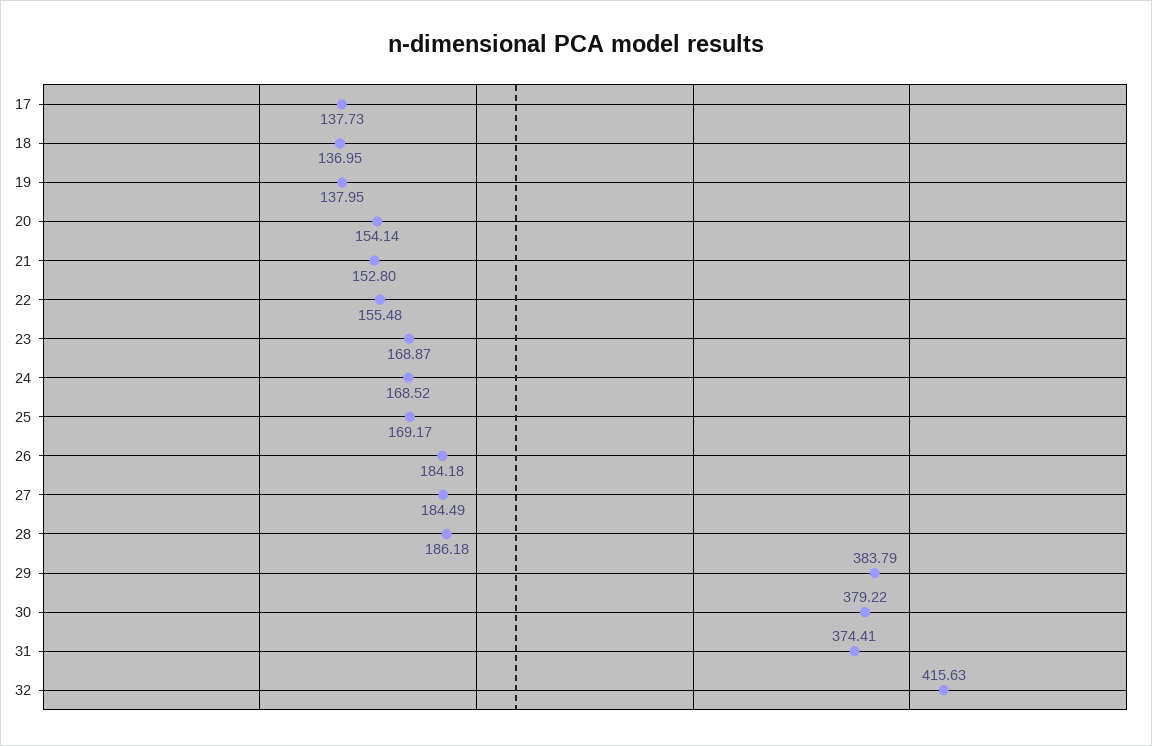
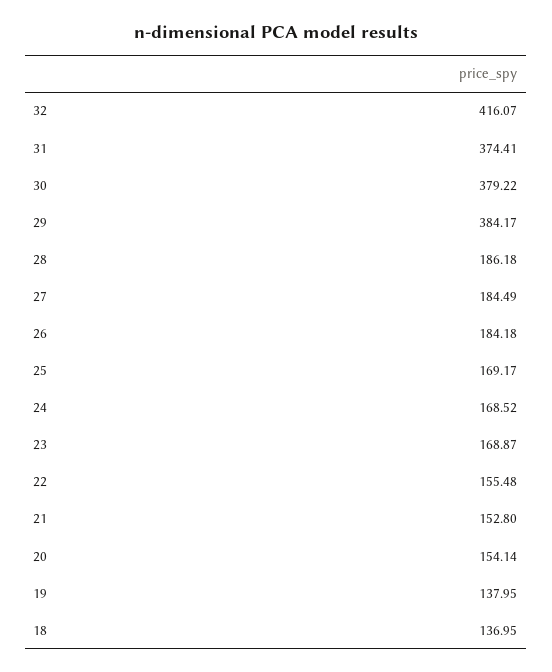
17: 137.73 -> none
29: 383.79 -> 384.17
32: 415.63 -> 416.07

